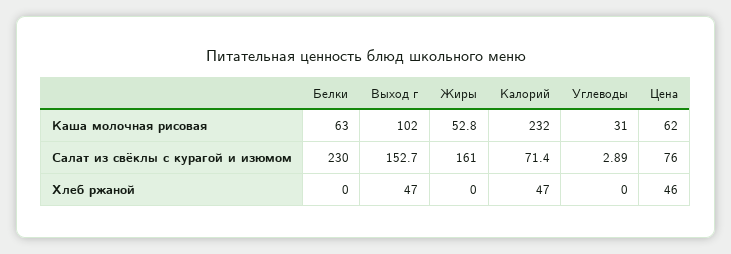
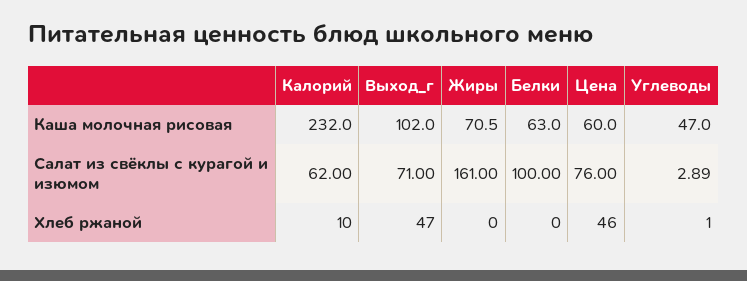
Жиры, Каша молочная рисовая: 52.8 -> 70.5
Углеводы, Каша молочная рисовая: 31 -> 47
Цена, Каша молочная рисовая: 62 -> 60
Белки, Салат из свёклы с курагой и изюмом: 230 -> 100
Выход г, Салат из свёклы с курагой и изюмом: 152.7 -> 71
Калорий, Салат из свёклы с курагой и изюмом: 71.4 -> 62
Калорий, Хлеб ржаной: 47 -> 10
Углеводы, Хлеб ржаной: 0 -> 1

